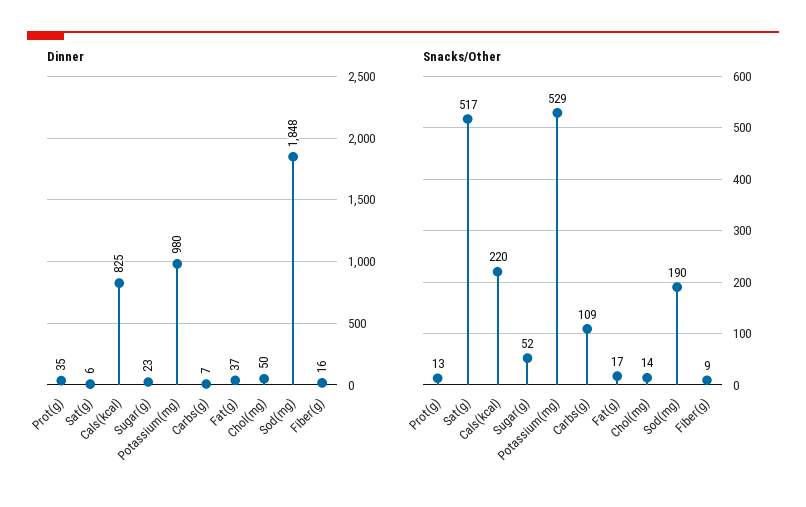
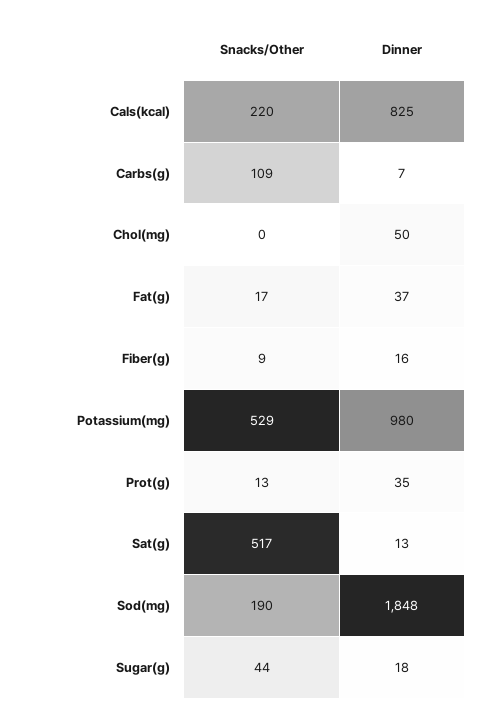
Dinner, Sat(g): 6 -> 13
Dinner, Sugar(g): 23 -> 18
Snacks/Other, Sugar(g): 52 -> 44
Snacks/Other, Chol(mg): 14 -> 0

